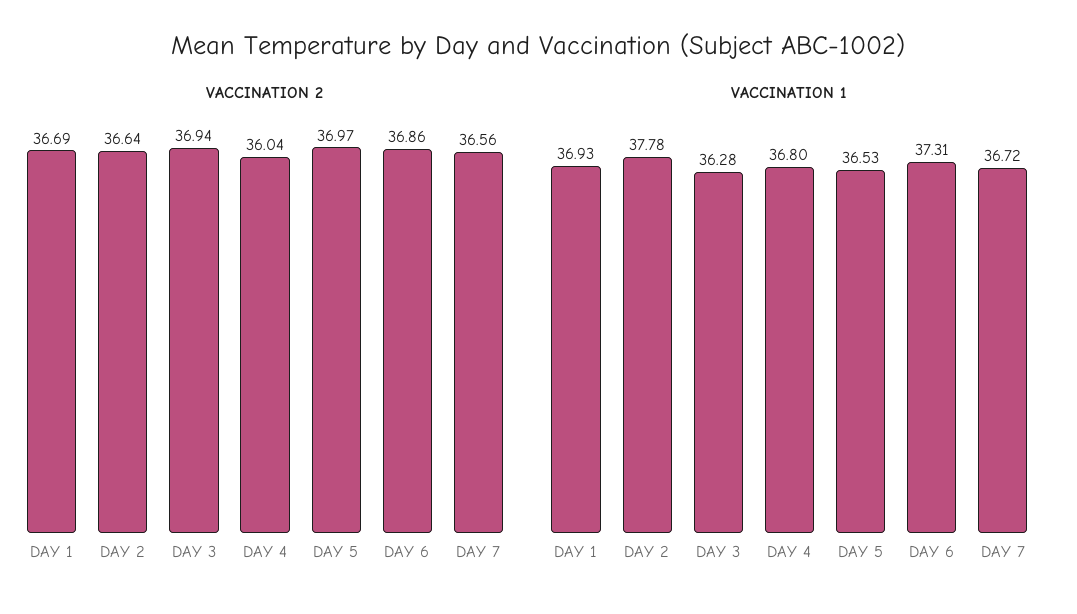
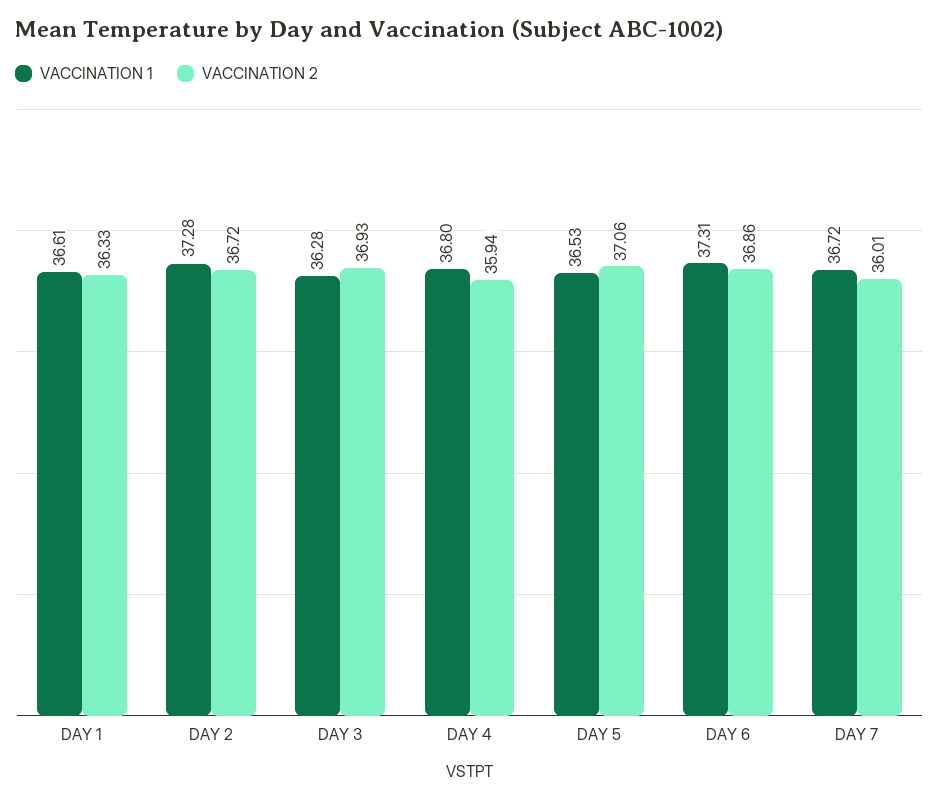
VACCINATION 2, DAY 1: 36.69 -> 36.33
VACCINATION 2, DAY 2: 36.64 -> 36.72
VACCINATION 2, DAY 3: 36.94 -> 36.93
VACCINATION 2, DAY 4: 36.04 -> 35.94
VACCINATION 2, DAY 5: 36.97 -> 37.06
VACCINATION 2, DAY 7: 36.56 -> 36.01
VACCINATION 1, DAY 1: 36.93 -> 36.61
VACCINATION 1, DAY 2: 37.78 -> 37.28

